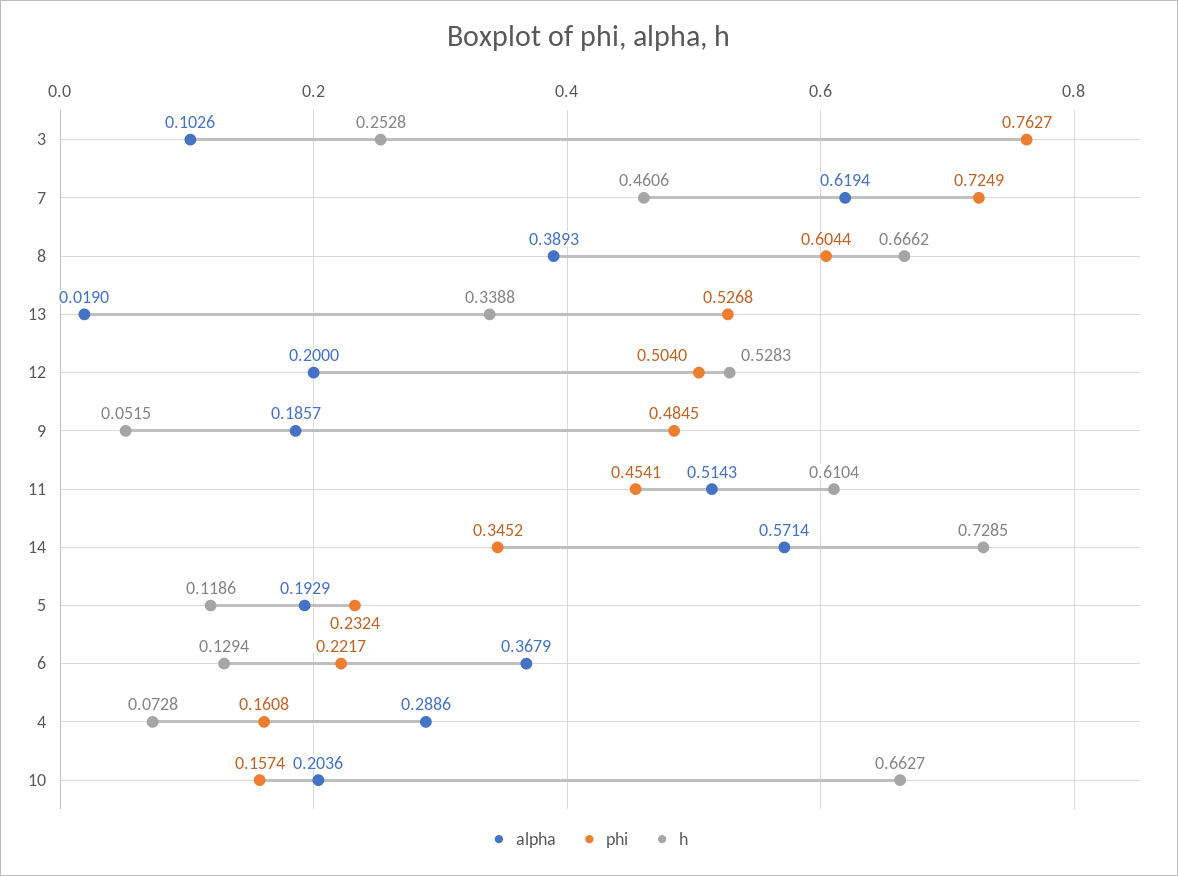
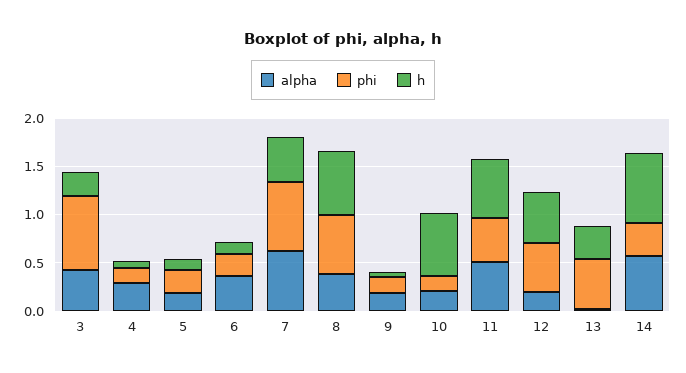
alpha, 3: 0.1026 -> 0.4
phi, 9: 0.4845 -> 0.2

